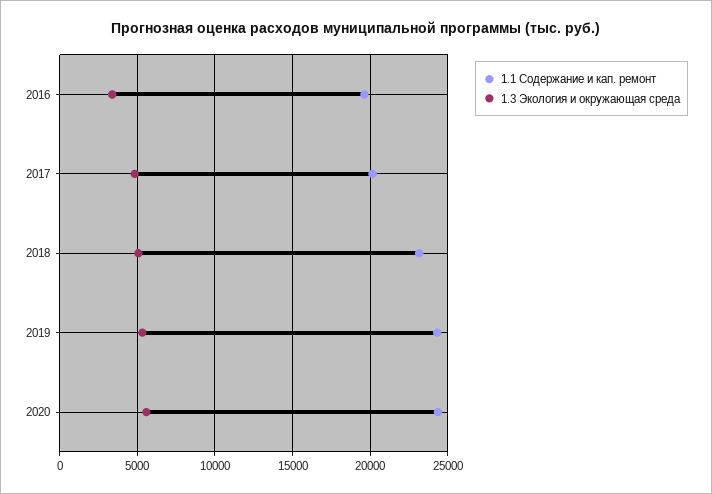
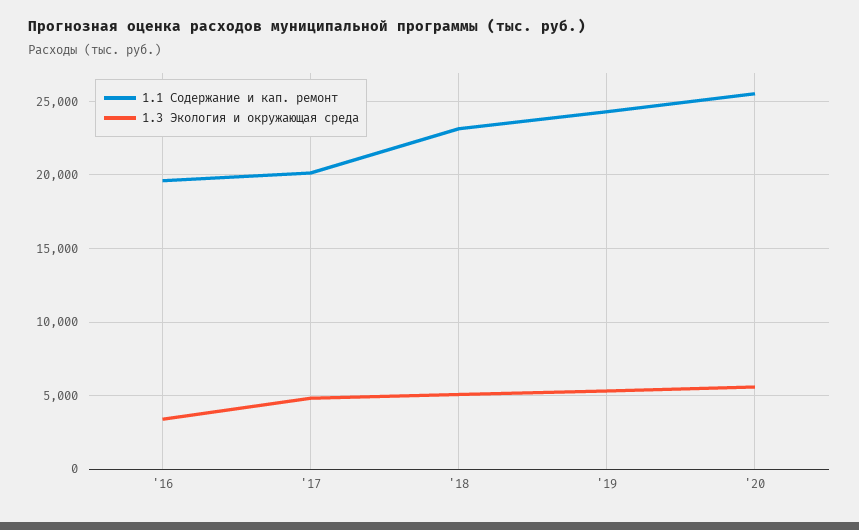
1.1 Содержание и кап. ремонт, 2020: 24500 -> 25500

